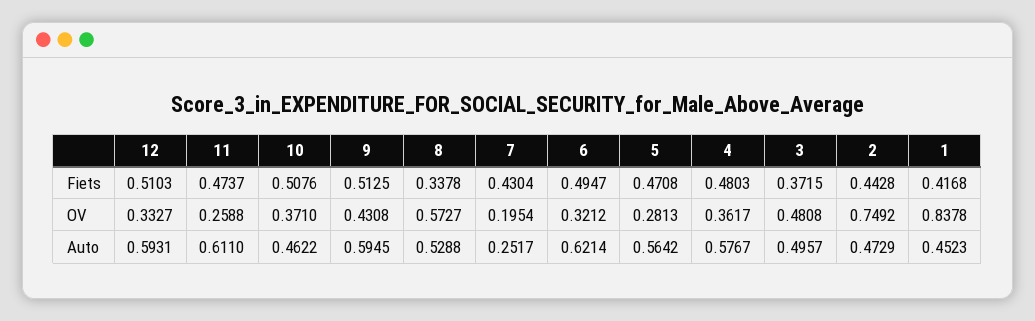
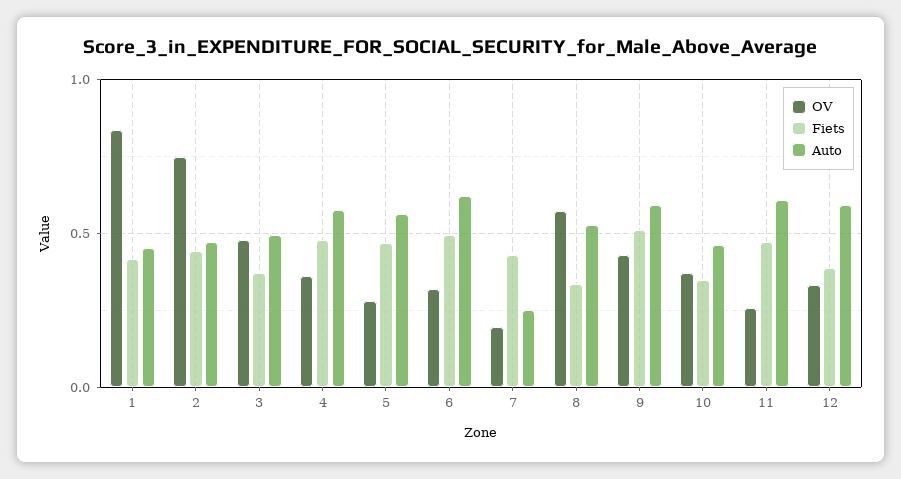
Fiets, 12: 0.5103 -> 0.4
Fiets, 10: 0.5076 -> 0.35

